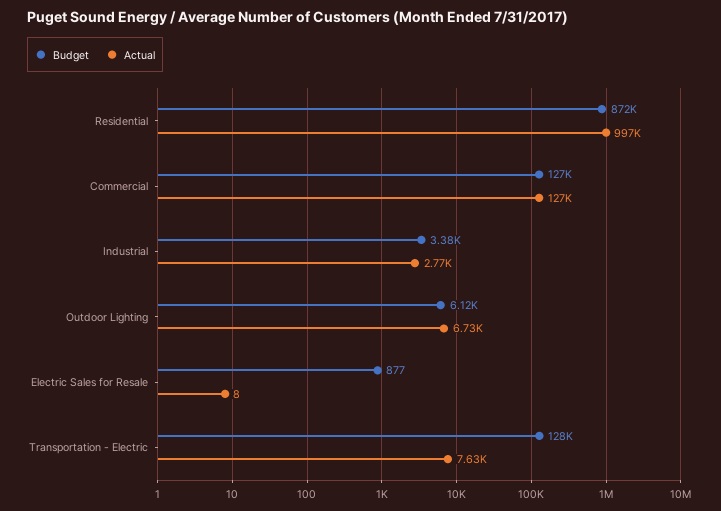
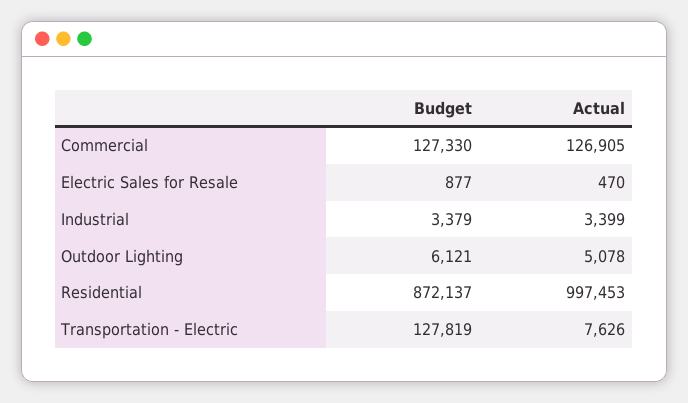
Actual, Industrial: 2770 -> 3399
Actual, Outdoor Lighting: 6730 -> 5078
Actual, Electric Sales for Resale: 8 -> 470

